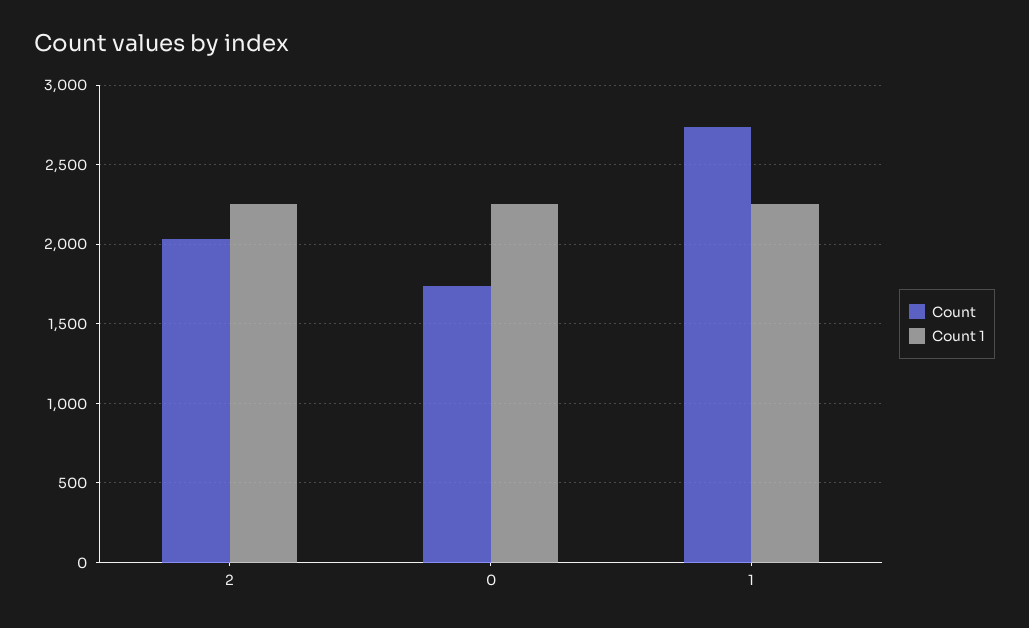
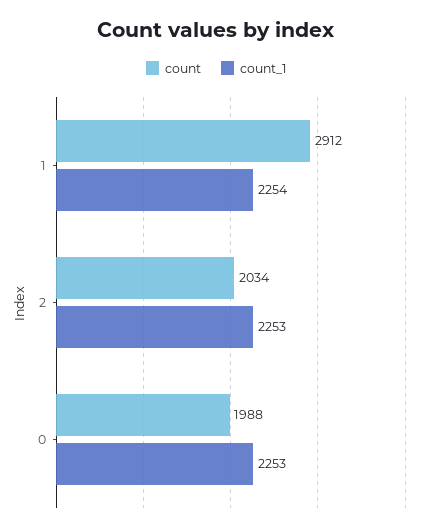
Count, 0: 1750 -> 1988
Count, 1: 2750 -> 2912

